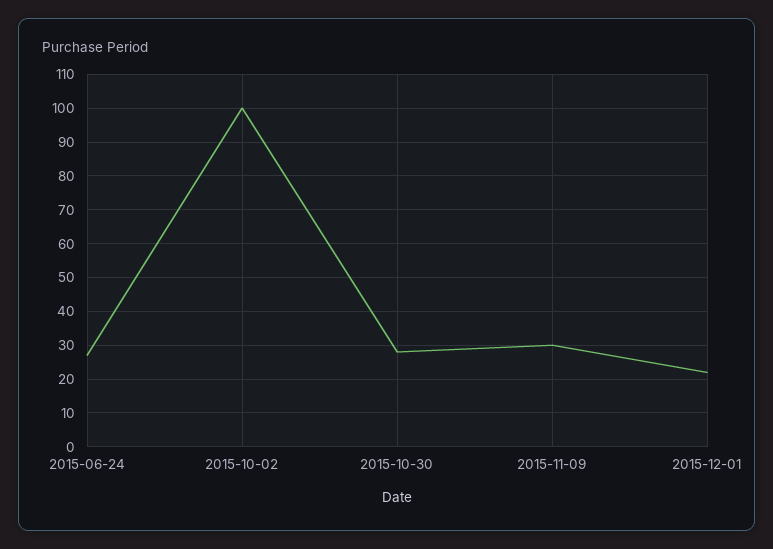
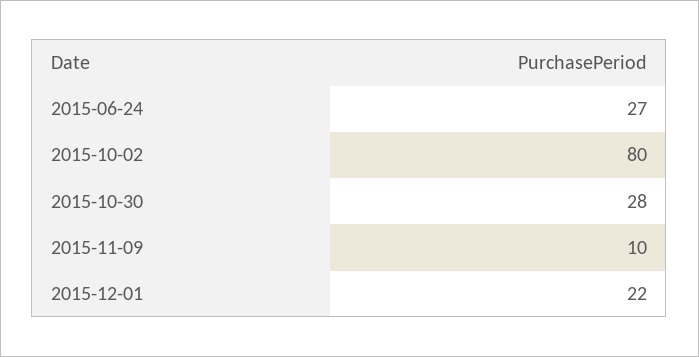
2015-10-02: 100 -> 80
2015-11-09: 30 -> 10

